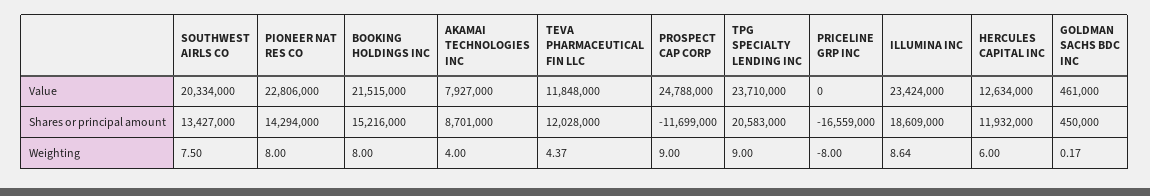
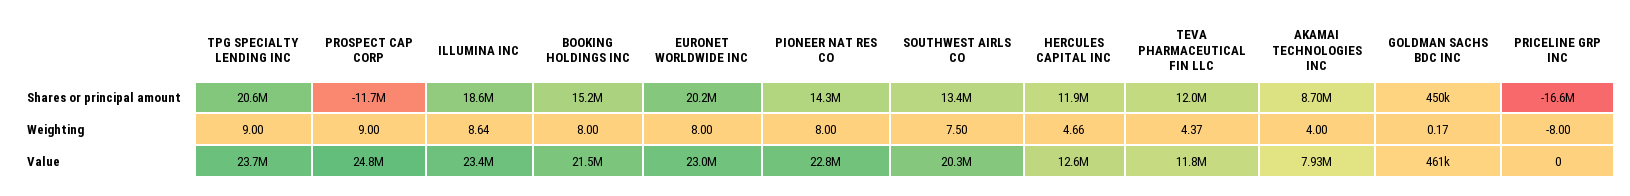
HERCULES CAPITAL INC, Weighting: 6 -> 4.66
EURONET WORLDWIDE INC, Shares or principal amount: none -> 20200000
EURONET WORLDWIDE INC, Weighting: none -> 8
EURONET WORLDWIDE INC, Value: none -> 23000000

